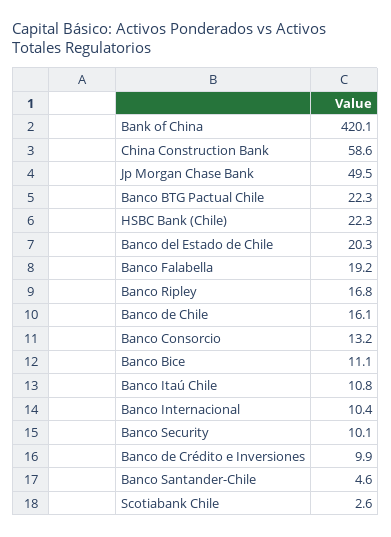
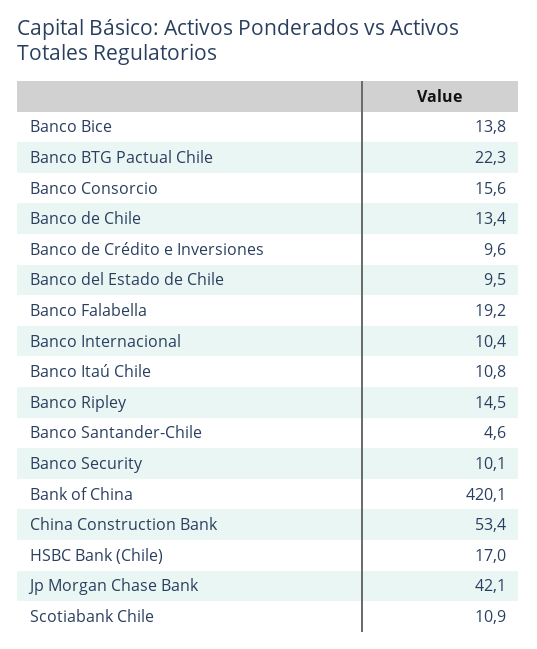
China Construction Bank: 58.6 -> 53.4
Jp Morgan Chase Bank: 49.5 -> 42.1
HSBC Bank (Chile): 22.3 -> 17
Banco del Estado de Chile: 20.3 -> 9.5
Banco Ripley: 16.8 -> 14.5
Banco de Chile: 16.1 -> 13.4
Banco Consorcio: 13.2 -> 15.6
Banco Bice: 11.1 -> 13.8
Banco de Crédito e Inversiones: 9.9 -> 9.6
Scotiabank Chile: 2.6 -> 10.9

